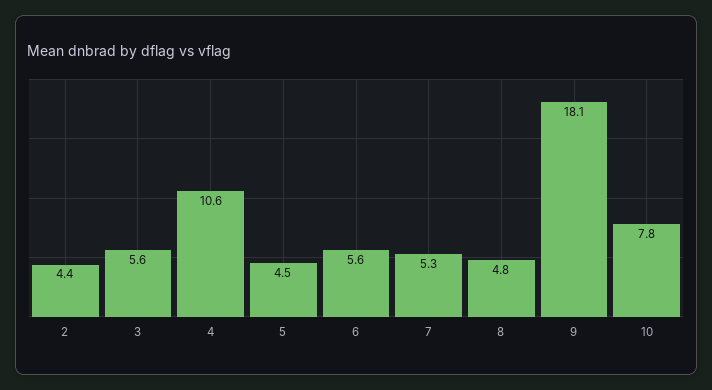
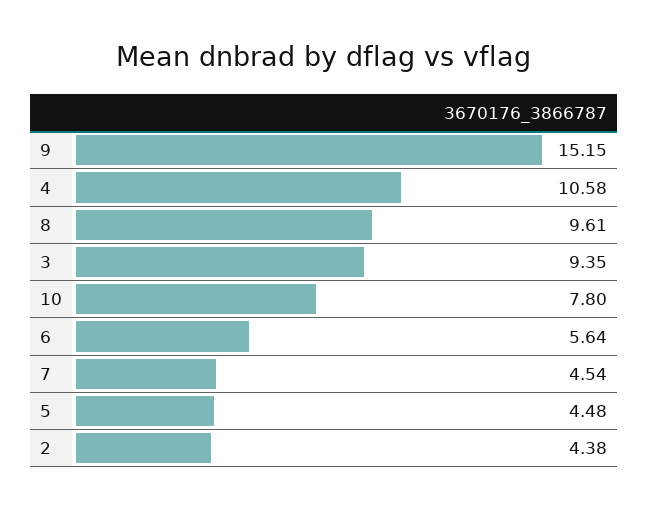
3: 5.6 -> 9.35
7: 5.3 -> 4.54
8: 4.8 -> 9.61
9: 18.1 -> 15.15

